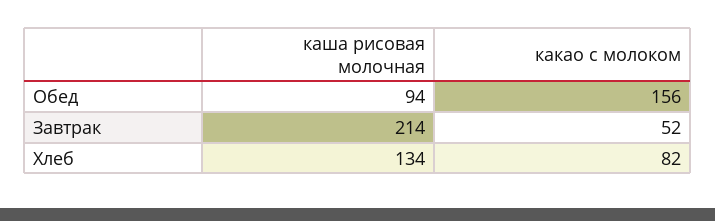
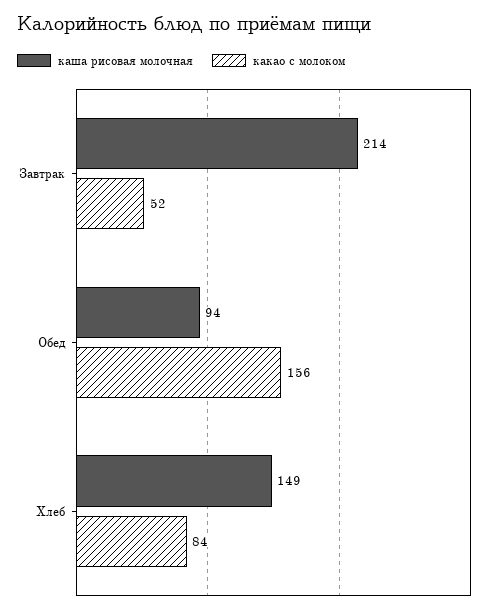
каша рисовая молочная, Хлеб: 134 -> 149
какао с молоком, Хлеб: 82 -> 84

